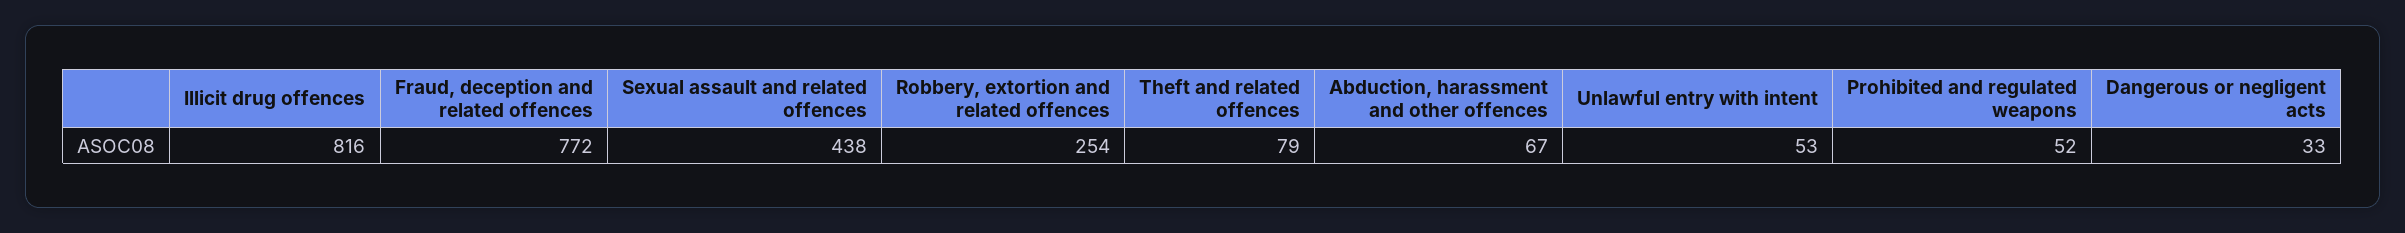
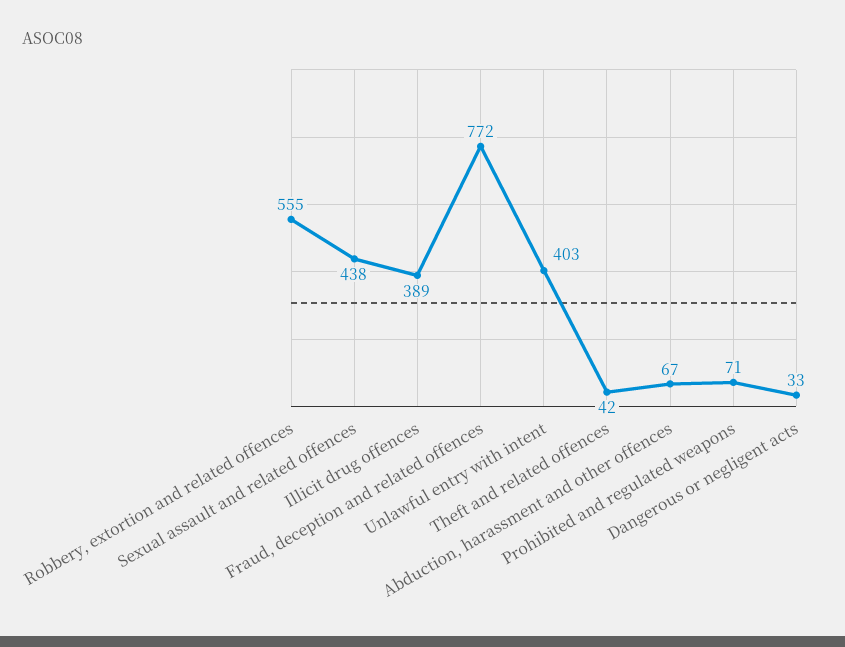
Illicit drug offences: 816 -> 389
Robbery, extortion and related offences: 254 -> 555
Theft and related offences: 79 -> 42
Unlawful entry with intent: 53 -> 403
Prohibited and regulated weapons: 52 -> 71

